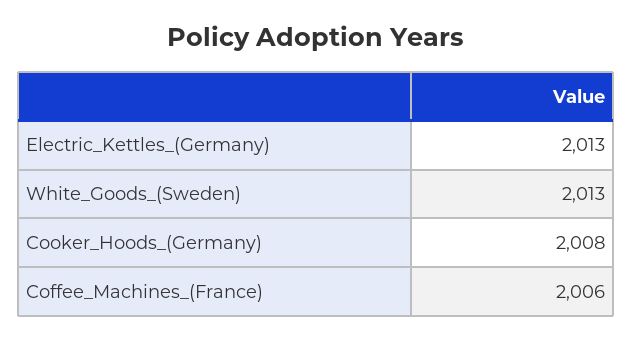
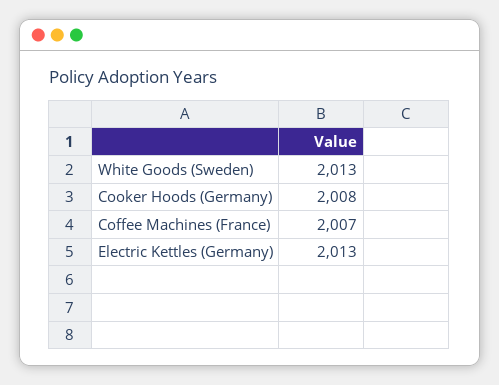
Coffee_Machines_(France): 2006 -> 2007

